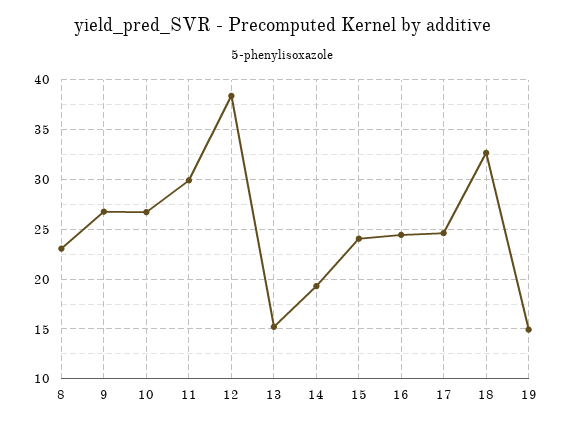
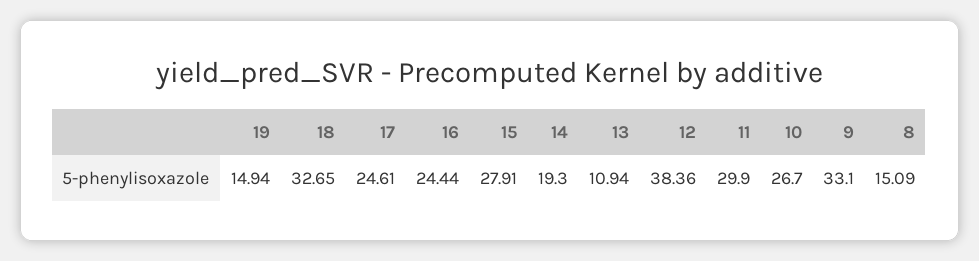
8: 23 -> 15.09
9: 27 -> 33.1
13: 15 -> 10.94
15: 24 -> 27.91

